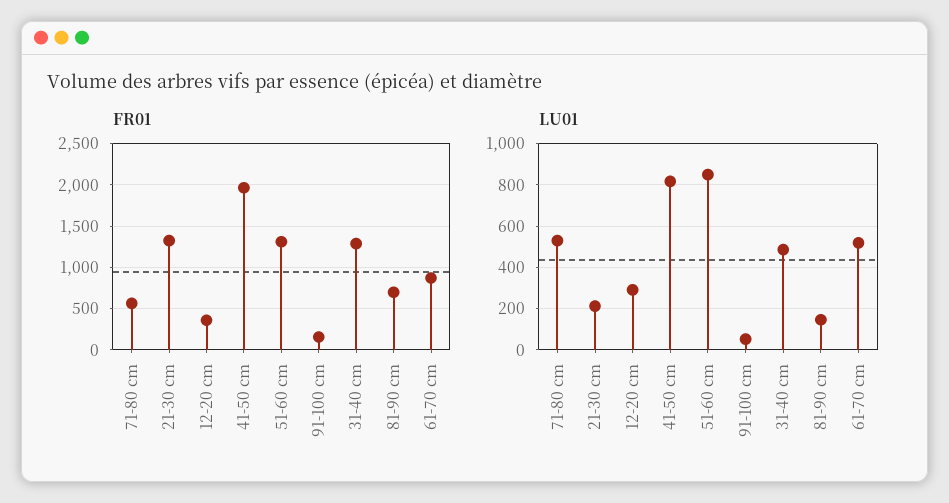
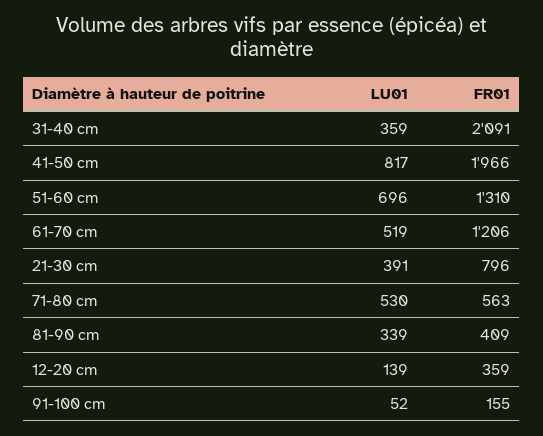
FR01, 21-30 cm: 1300 -> 796
FR01, 31-40 cm: 1300 -> 2091
FR01, 81-90 cm: 700 -> 409
FR01, 61-70 cm: 900 -> 1206
LU01, 21-30 cm: 200 -> 391
LU01, 12-20 cm: 300 -> 139
LU01, 51-60 cm: 850 -> 696
LU01, 31-40 cm: 500 -> 359
LU01, 81-90 cm: 150 -> 339

